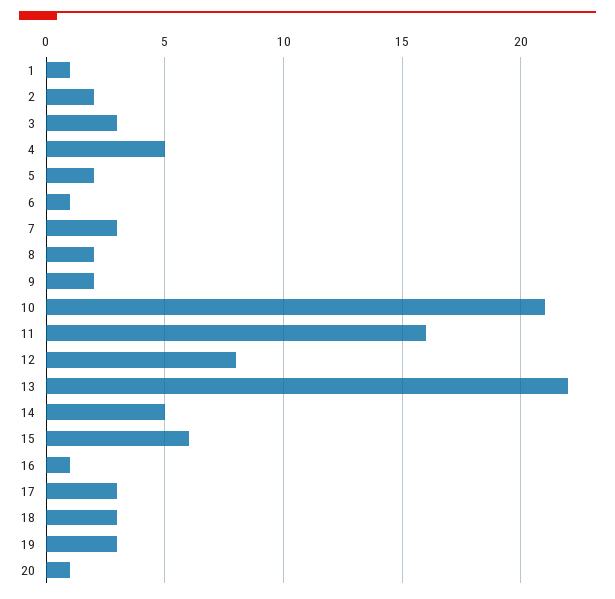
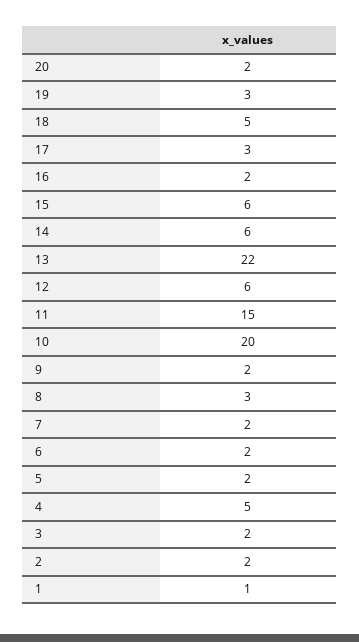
3: 3 -> 2
6: 1 -> 2
7: 3 -> 2
8: 2 -> 3
10: 21 -> 20
11: 16 -> 15
12: 8 -> 6
14: 5 -> 6
16: 1 -> 2
18: 3 -> 5
20: 1 -> 2

